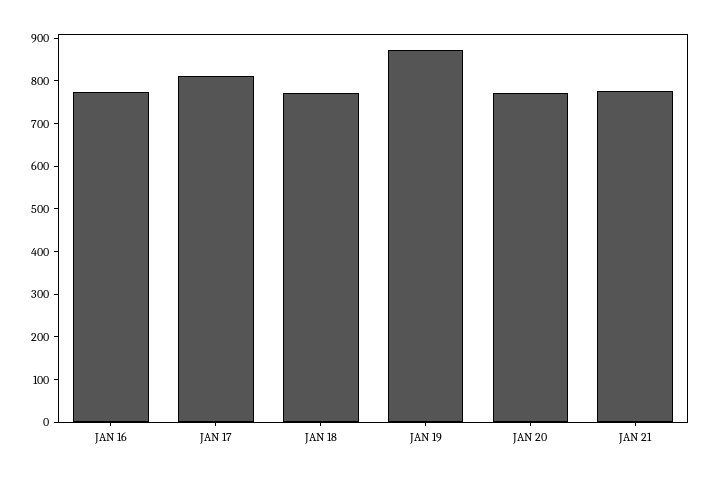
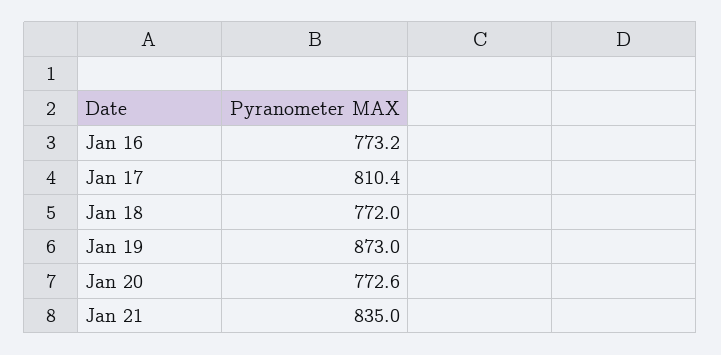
JAN 21: 780 -> 835

